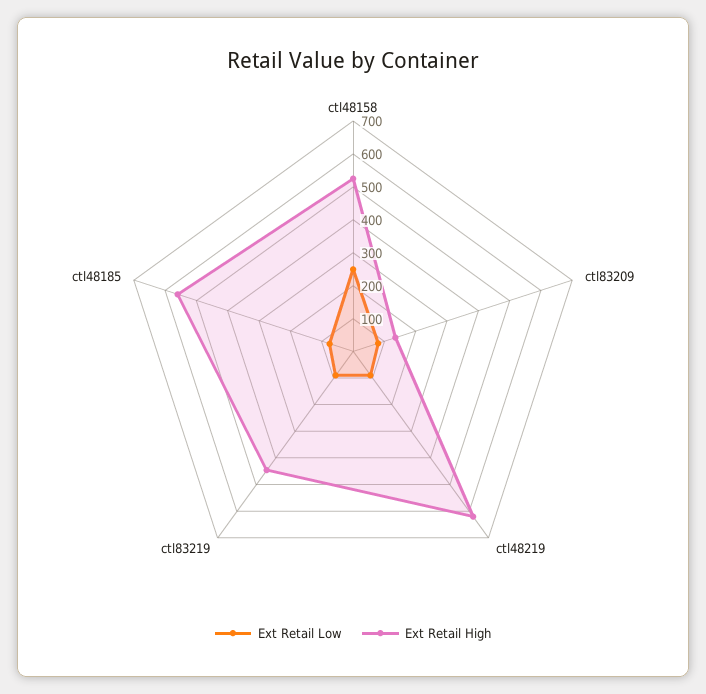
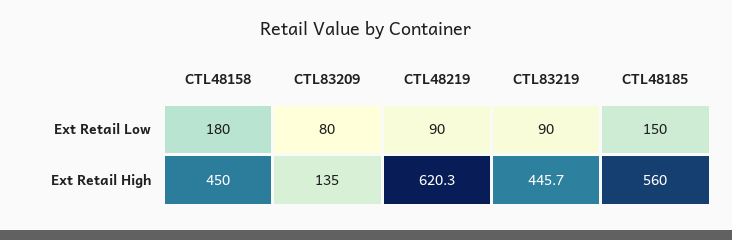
Ext Retail Low, ctl48158: 250 -> 180
Ext Retail High, ctl48158: 525 -> 450
Ext Retail Low, ctl48185: 75 -> 150

